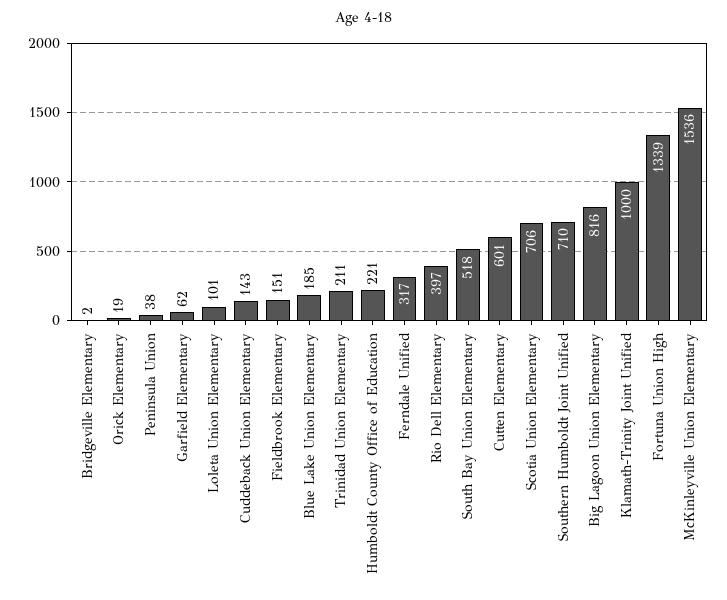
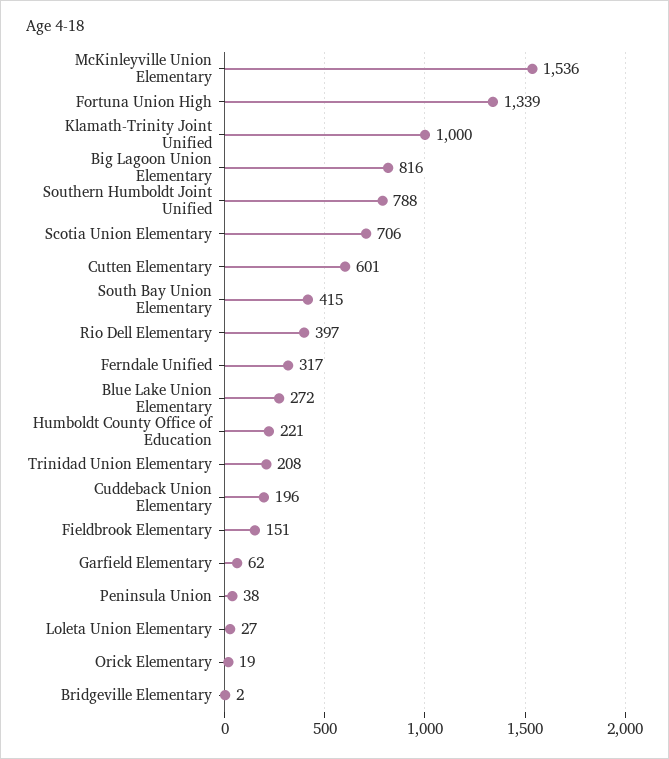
Loleta Union Elementary: 101 -> 27
Cuddeback Union Elementary: 143 -> 196
Blue Lake Union Elementary: 185 -> 272
Trinidad Union Elementary: 211 -> 208
South Bay Union Elementary: 518 -> 415
Southern Humboldt Joint Unified: 710 -> 788

